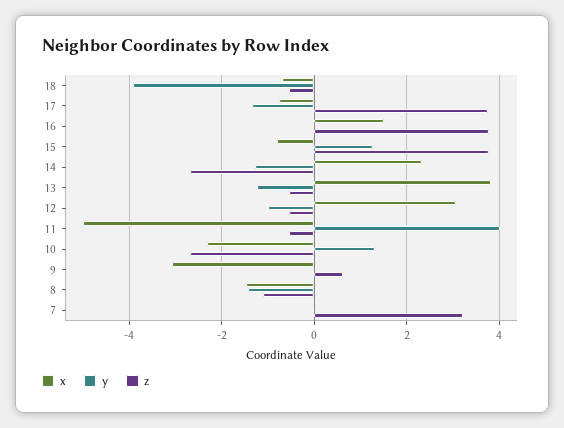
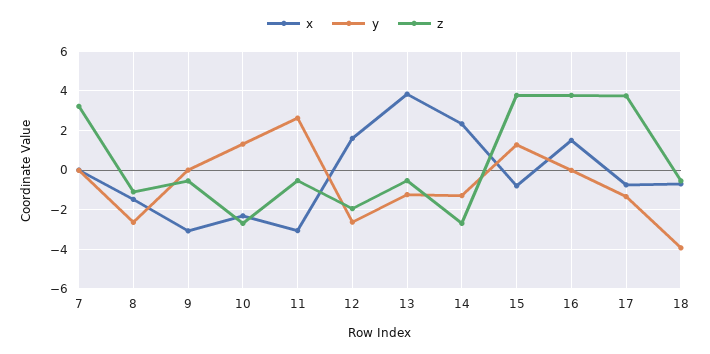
x, 12: 3 -> 1.5
y, 12: -1 -> -2.5
z, 12: -0.6 -> -2
x, 11: -5 -> -3
y, 11: 4 -> 2.5
z, 9: 0.6 -> -0.5
y, 8: -1.4 -> -2.5

